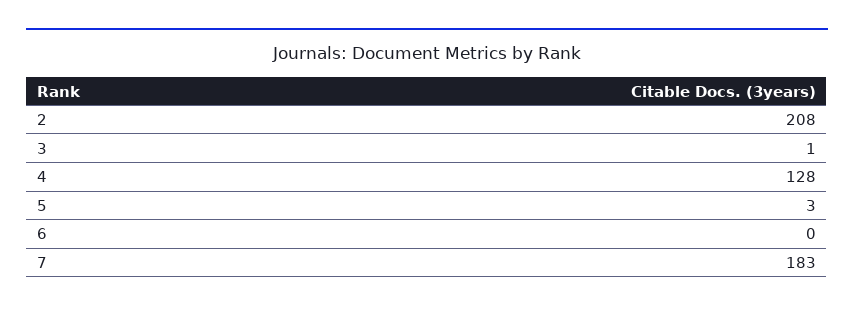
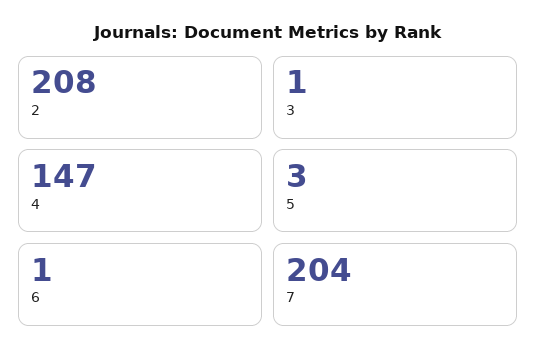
4: 128 -> 147
6: 0 -> 1
7: 183 -> 204

